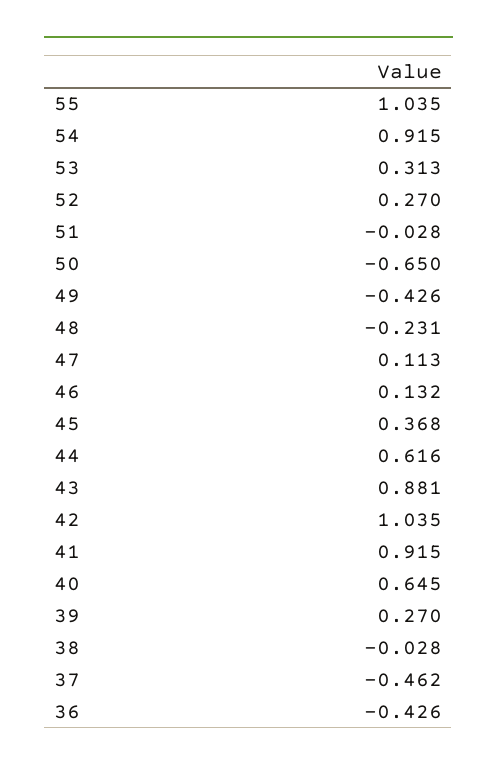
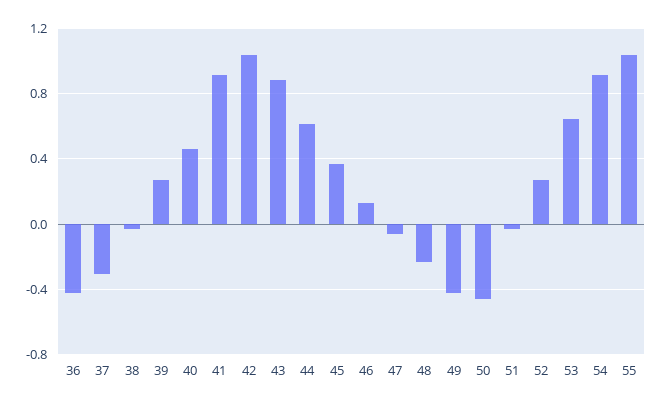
53: 0.313 -> 0.65
50: -0.65 -> -0.45
47: 0.113 -> -0.05
40: 0.645 -> 0.45
37: -0.462 -> -0.3

